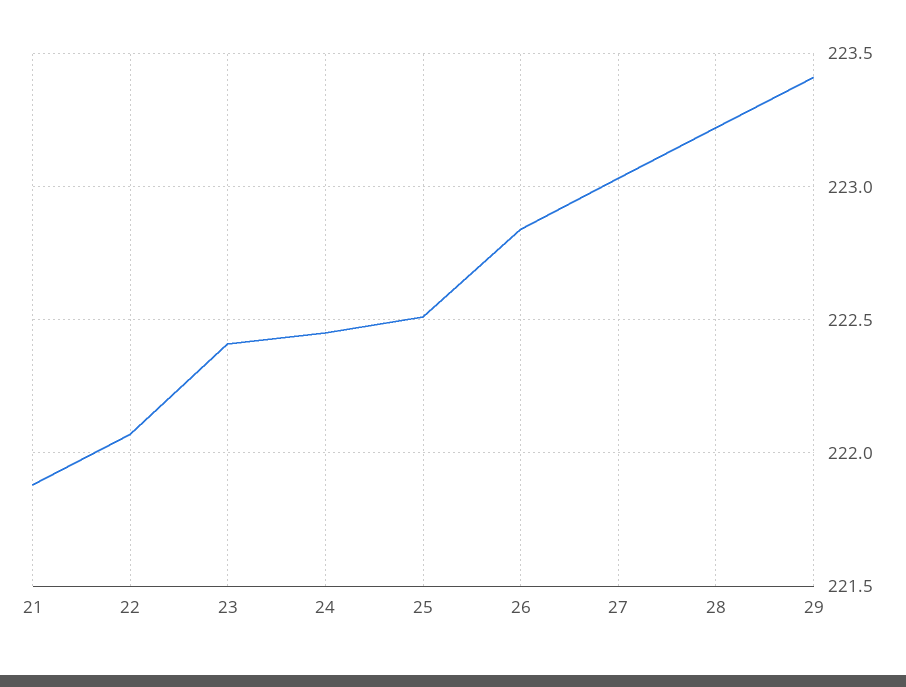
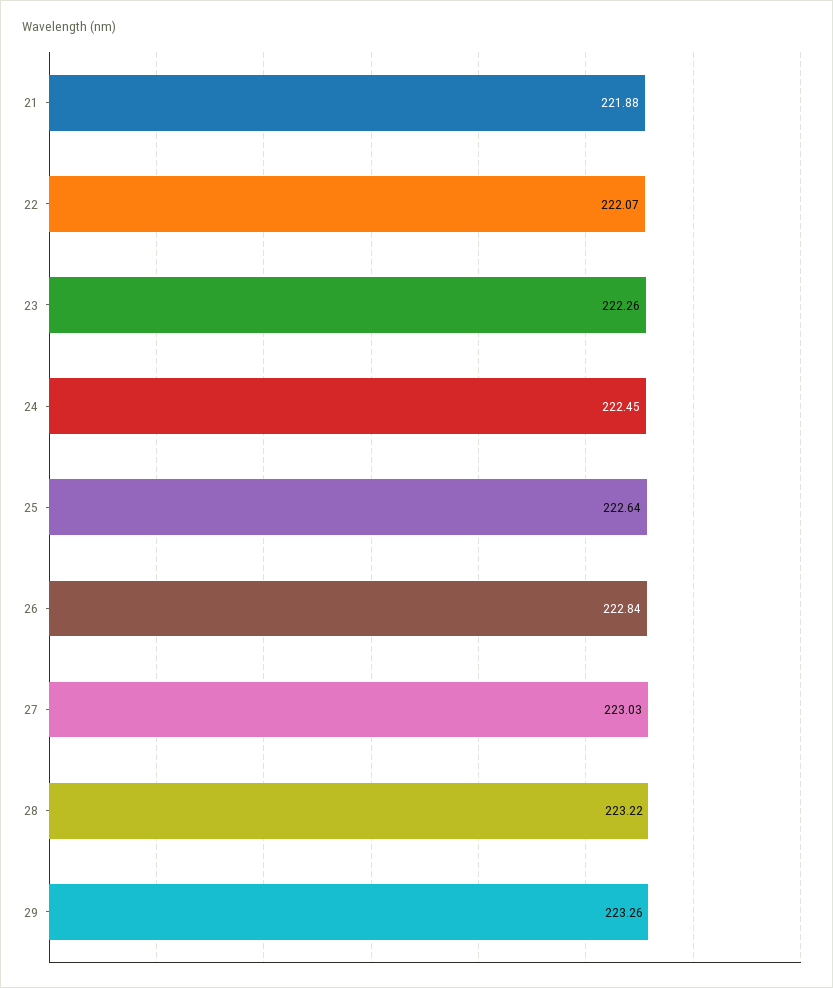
23: 222.4 -> 222.26
25: 222.5 -> 222.64
29: 223.4 -> 223.26

